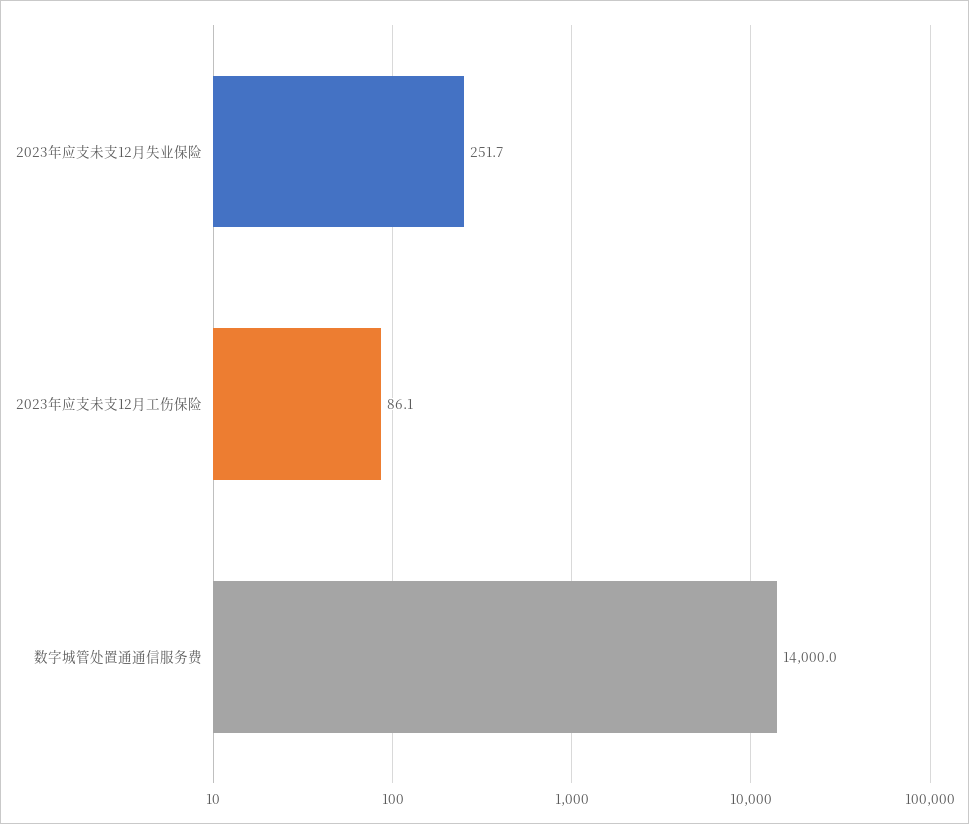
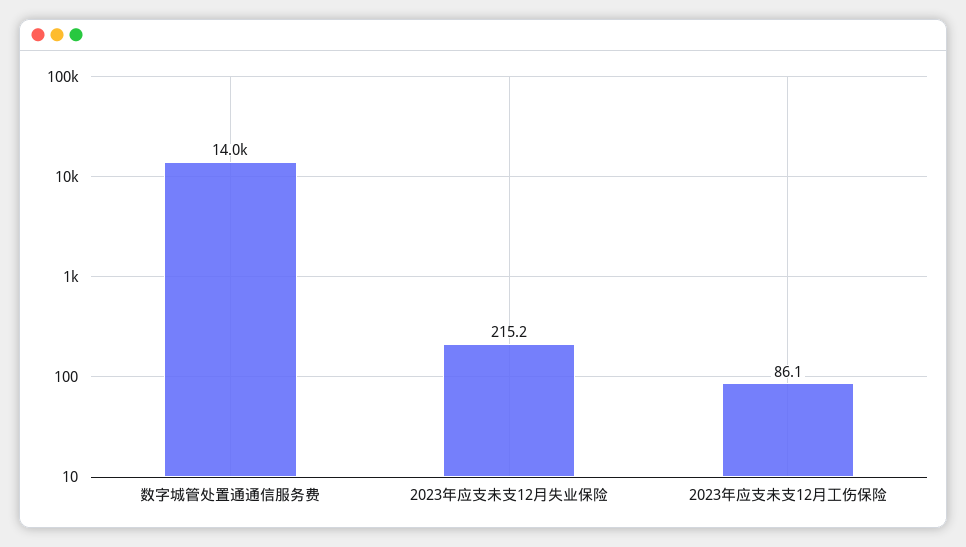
2023年应支未支12月失业保险: 251.7 -> 215.2

